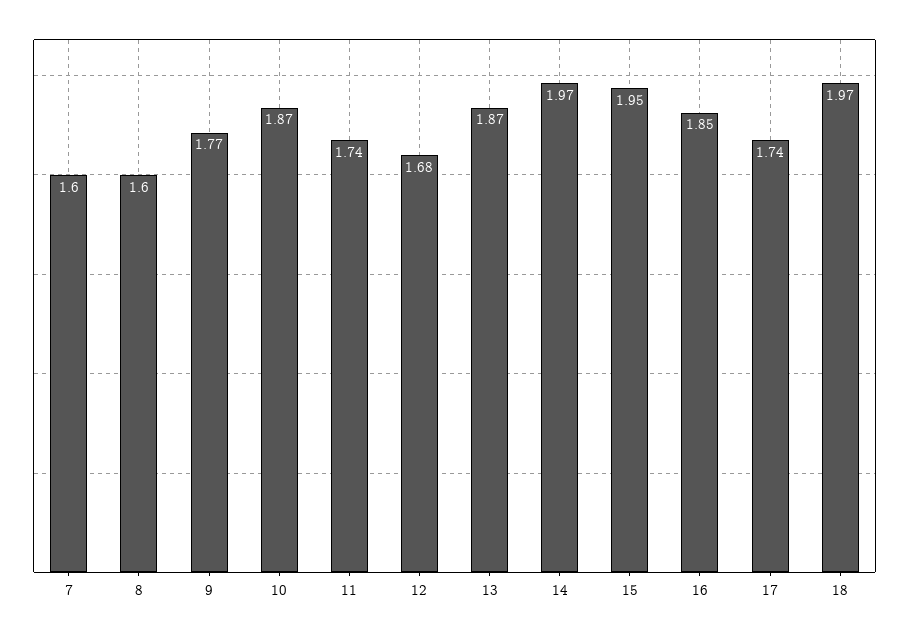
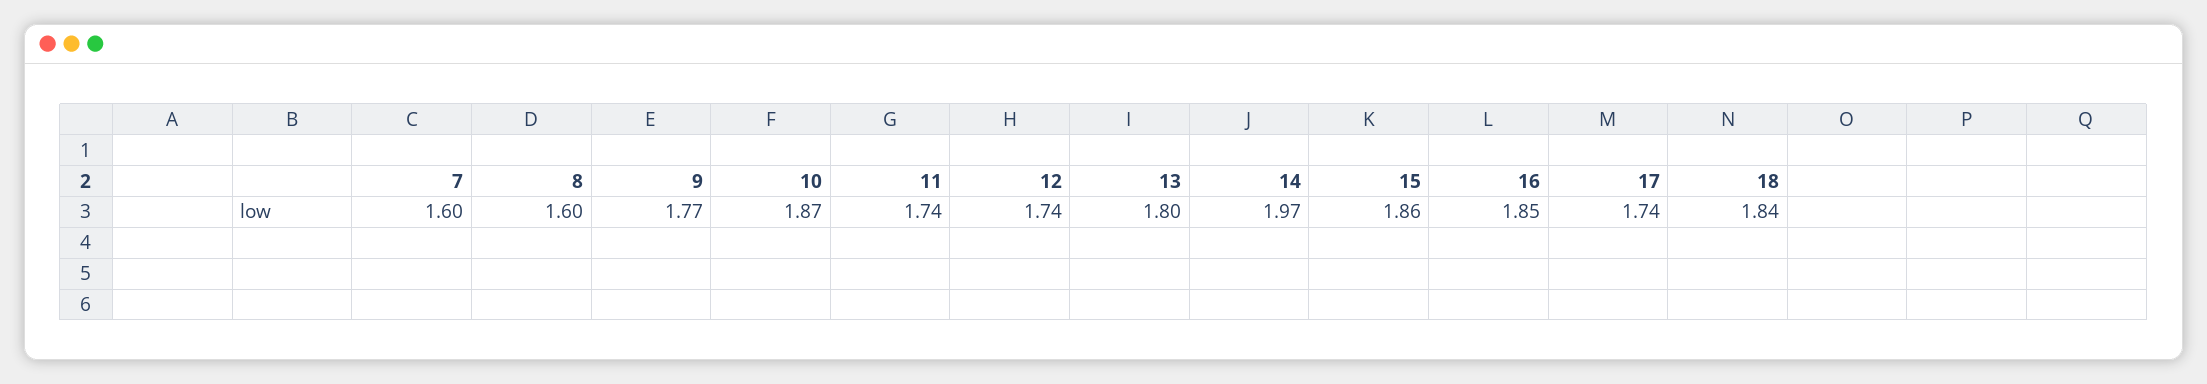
12: 1.68 -> 1.74
13: 1.87 -> 1.8
15: 1.95 -> 1.86
18: 1.97 -> 1.84

